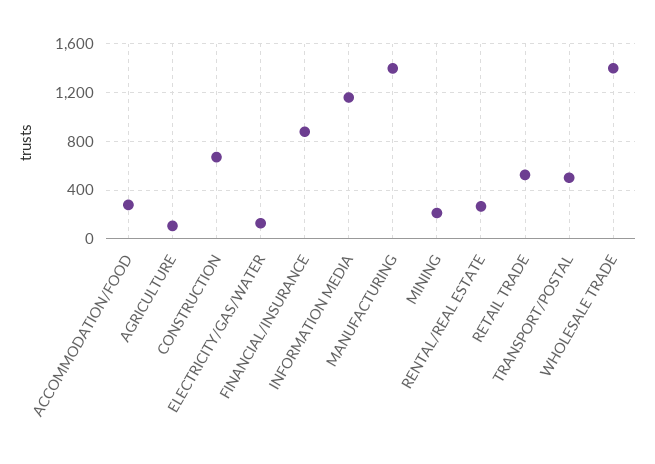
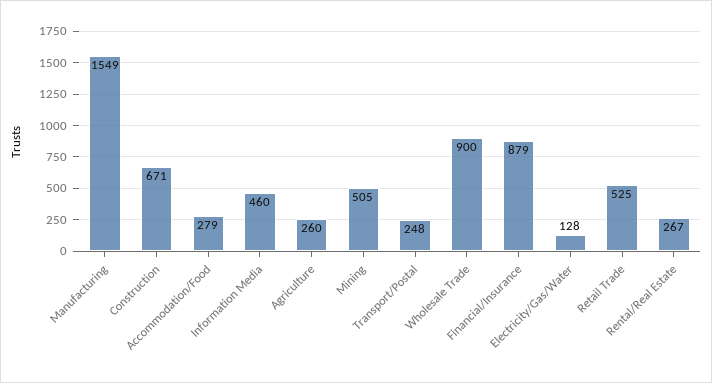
AGRICULTURE: 100 -> 260
INFORMATION MEDIA: 1150 -> 460
MANUFACTURING: 1400 -> 1549
MINING: 200 -> 505
TRANSPORT/POSTAL: 500 -> 248
WHOLESALE TRADE: 1400 -> 900

